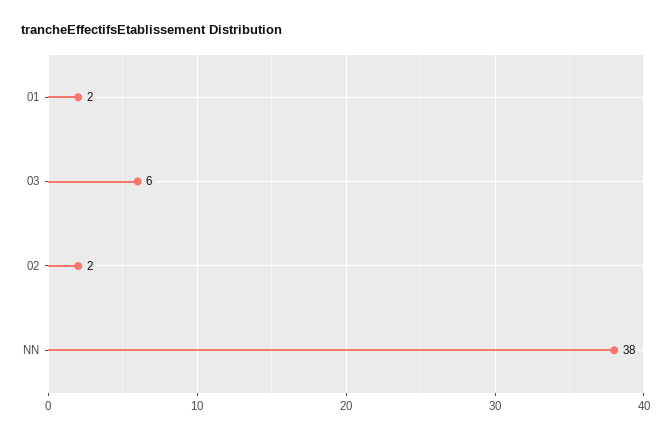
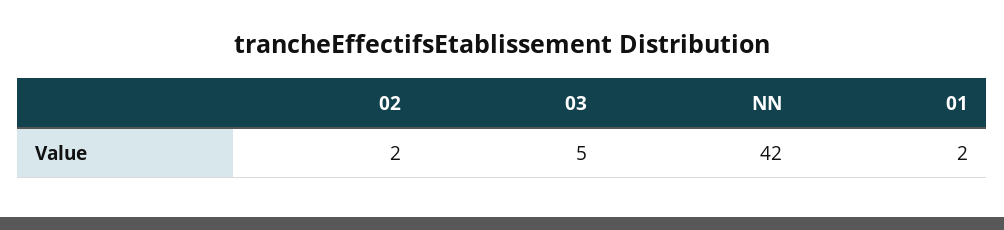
03: 6 -> 5
NN: 38 -> 42

